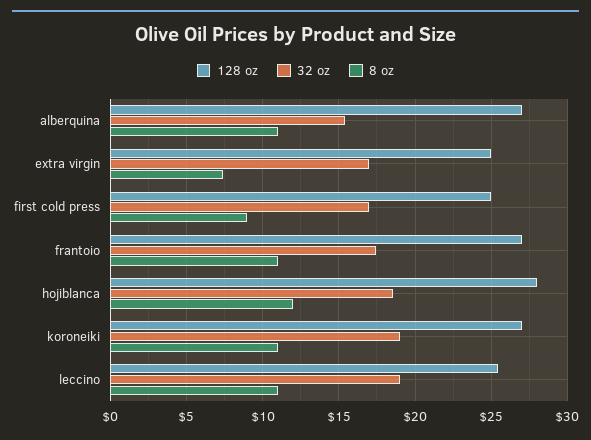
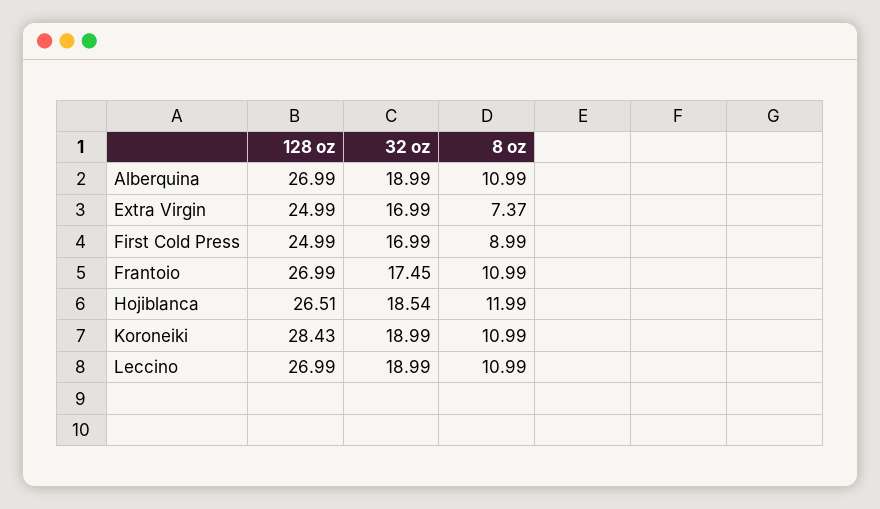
32 oz, alberquina: 15.5 -> 18.99
128 oz, hojiblanca: 28 -> 26.51
128 oz, koroneiki: 27 -> 28.43
128 oz, leccino: 25.5 -> 26.99

